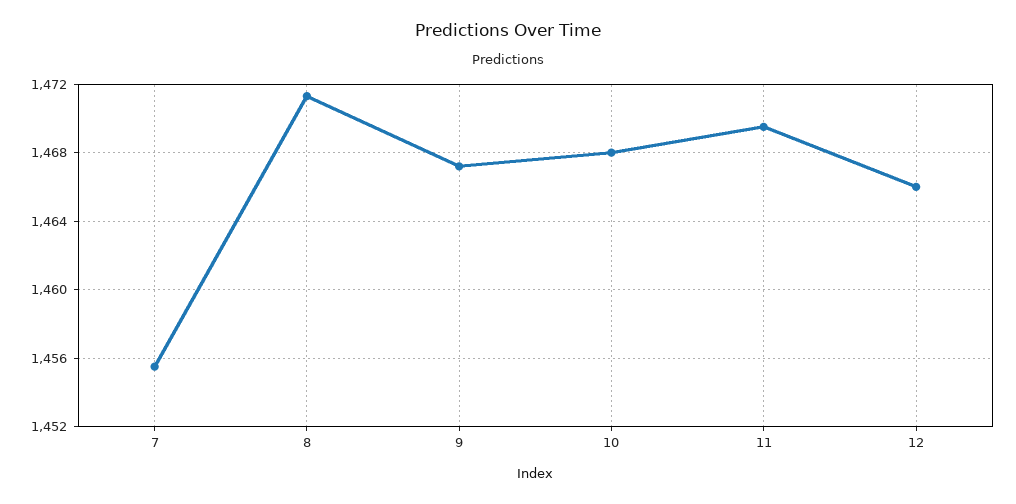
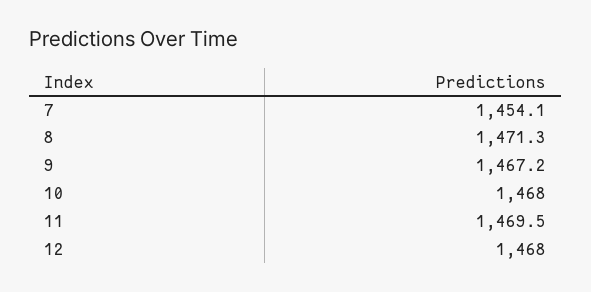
7: 1455.5 -> 1454.1
12: 1466 -> 1468

